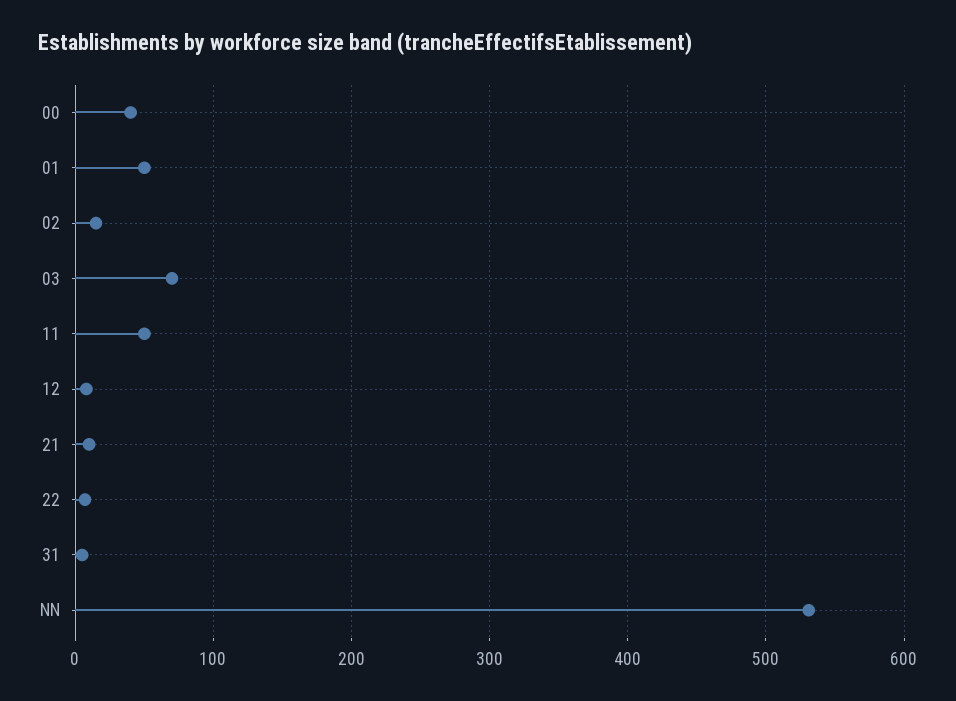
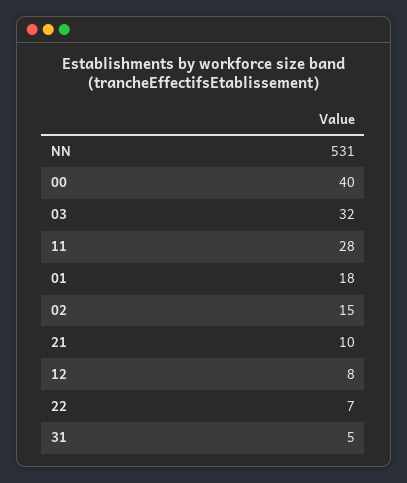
01: 50 -> 18
03: 70 -> 32
11: 50 -> 28

